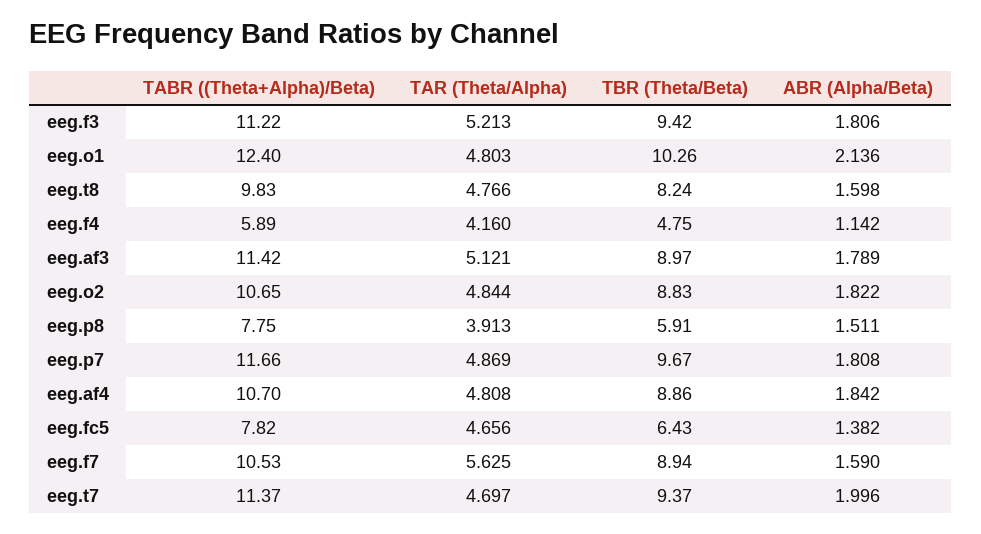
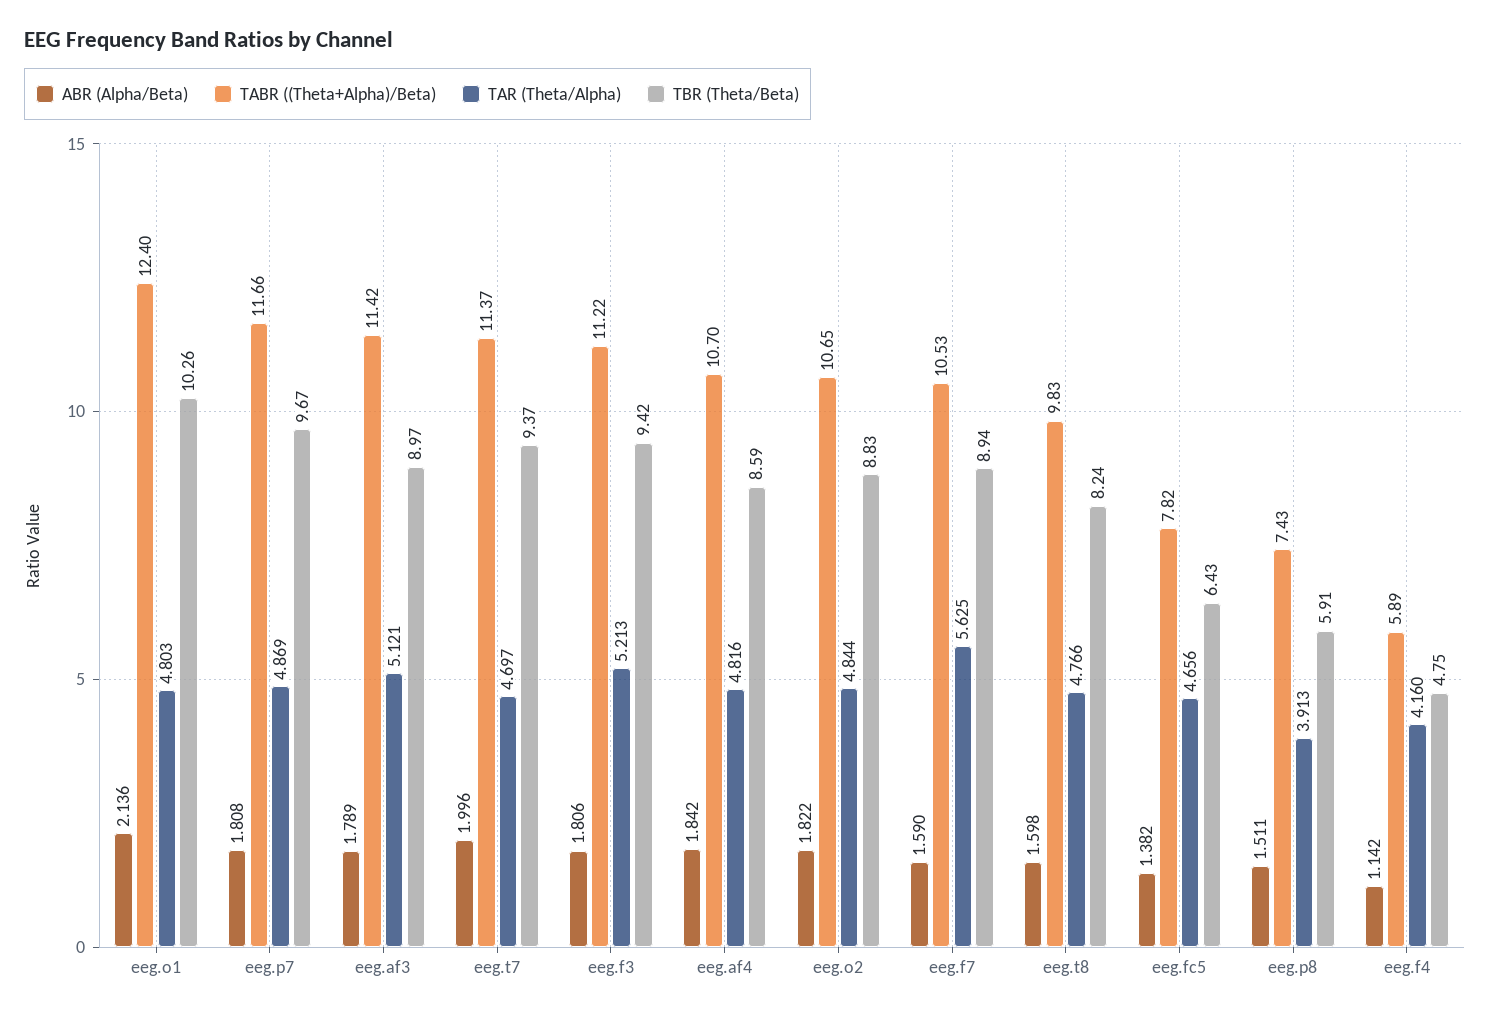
TABR ((Theta+Alpha)/Beta), eeg.p8: 7.75 -> 7.43
TAR (Theta/Alpha), eeg.af4: 4.808 -> 4.816
TBR (Theta/Beta), eeg.af4: 8.86 -> 8.59

